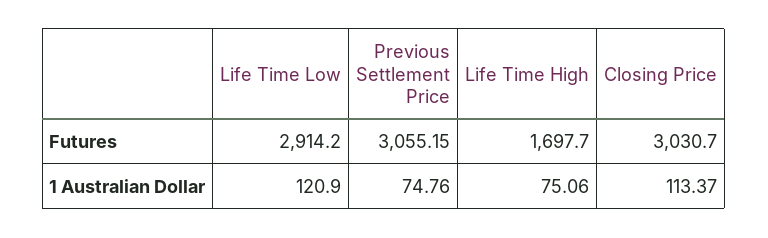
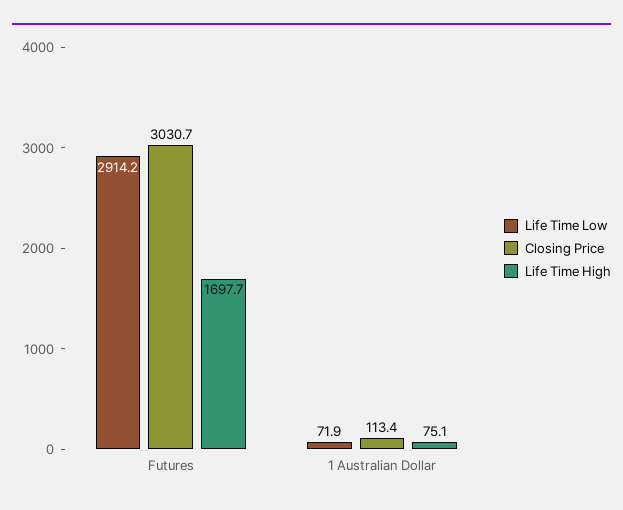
Previous Settlement Price, Futures: 3055.15 -> none
Life Time Low, 1 Australian Dollar: 120.9 -> 71.9
Previous Settlement Price, 1 Australian Dollar: 74.76 -> none

